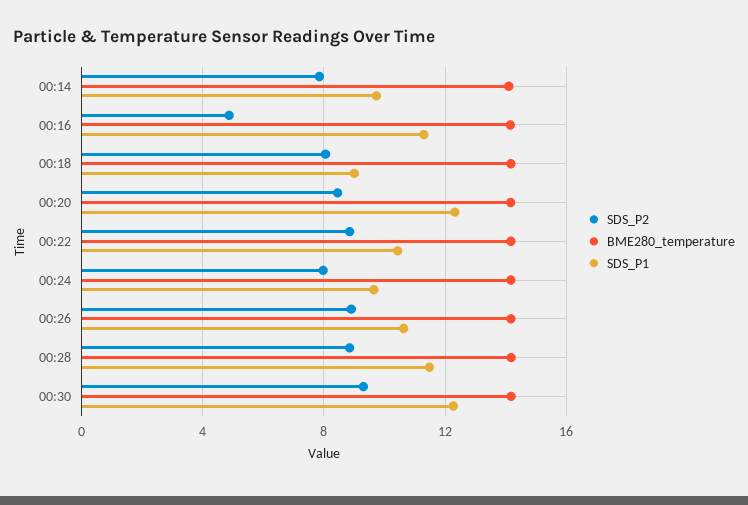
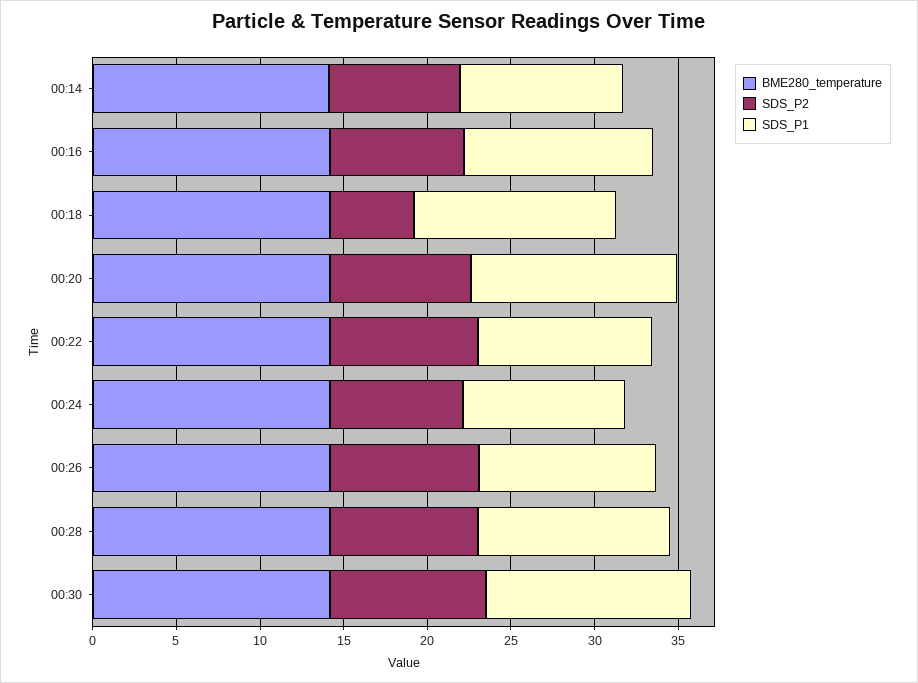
SDS_P2, 00:16: 5 -> 8
SDS_P2, 00:18: 8 -> 5
SDS_P1, 00:18: 9 -> 12

